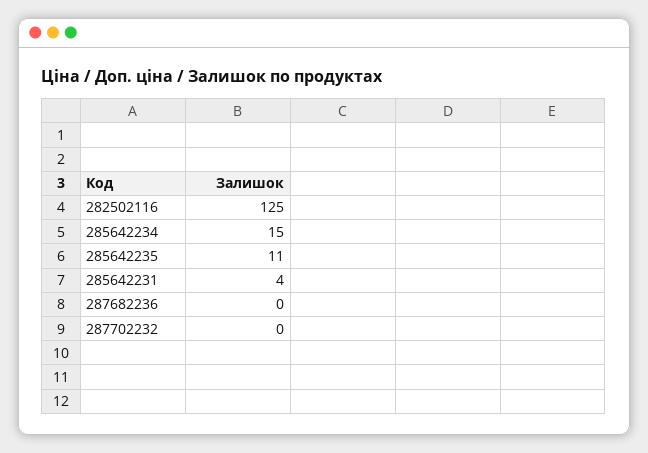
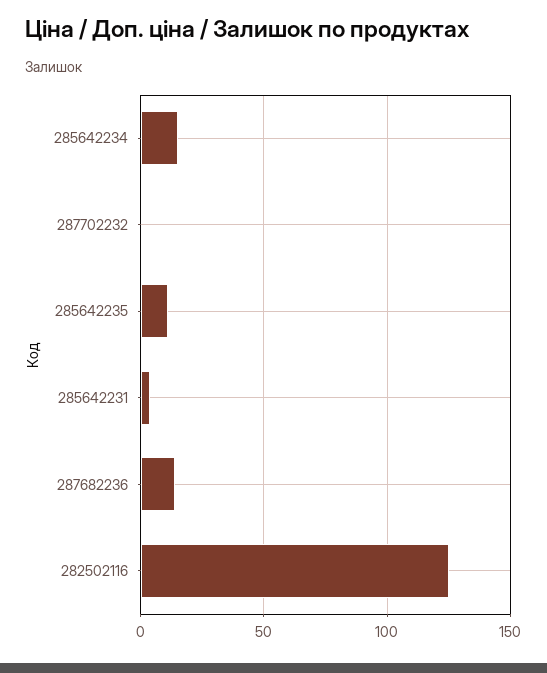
287682236: 0 -> 15

